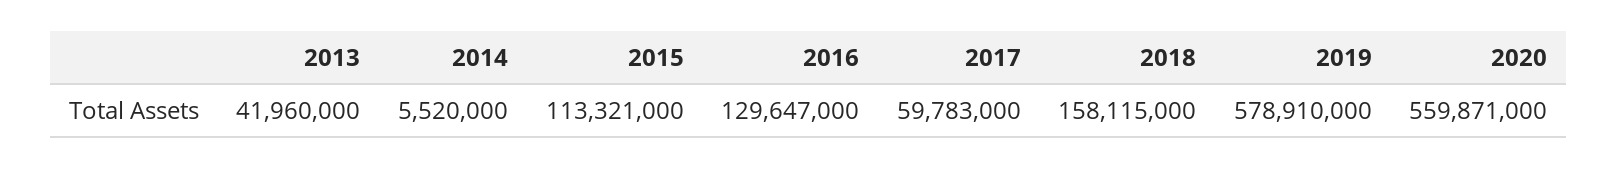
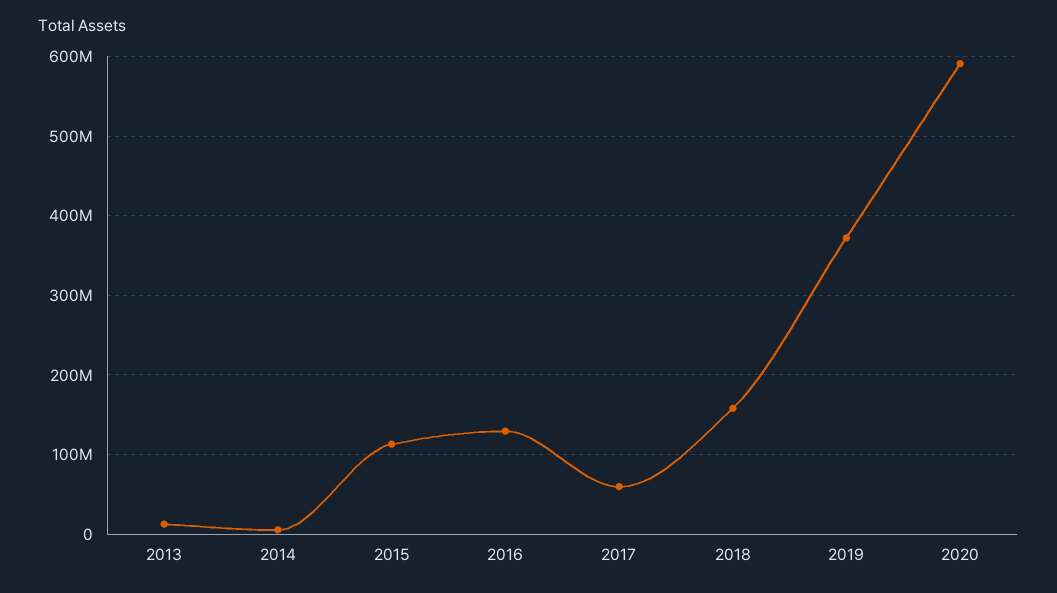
2013: 41960000 -> 10000000
2019: 578910000 -> 370000000
2020: 559871000 -> 590000000

